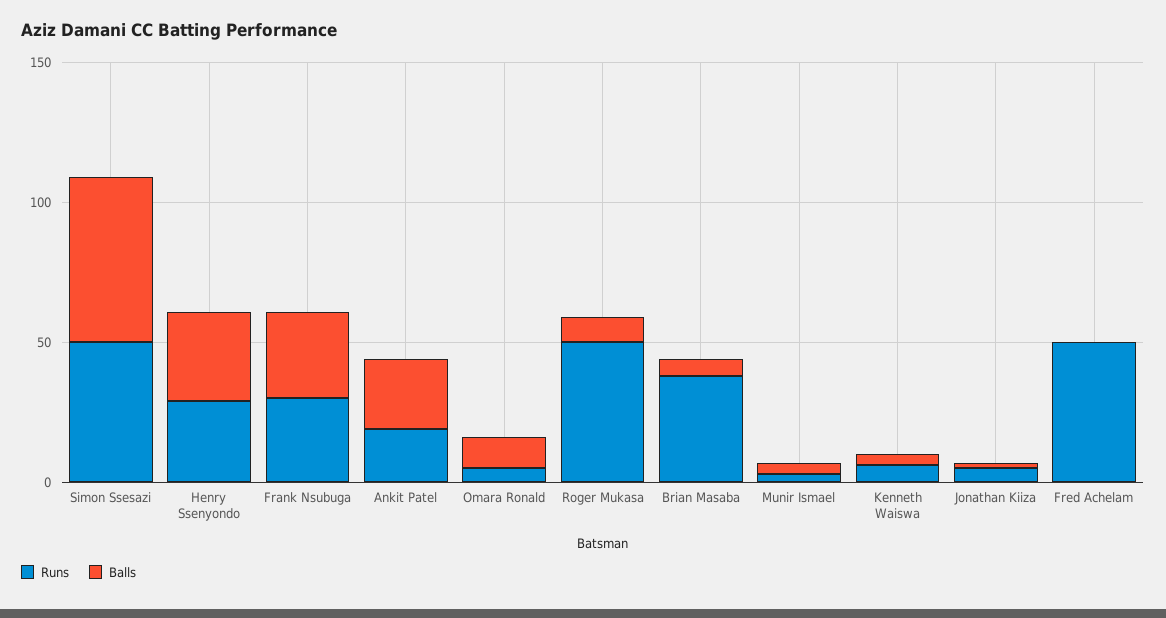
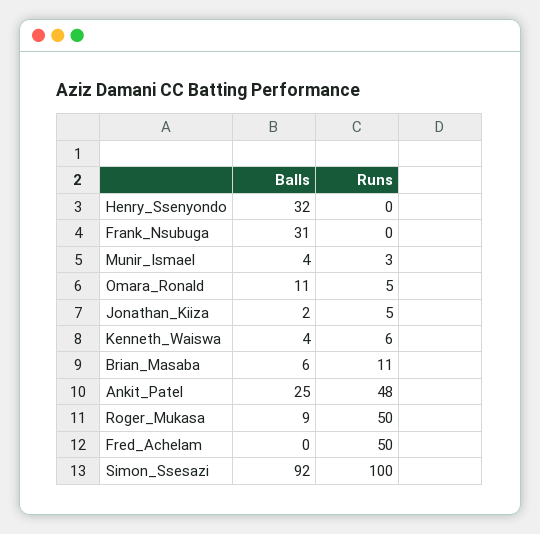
Runs, Simon Ssesazi: 50 -> 100
Balls, Simon Ssesazi: 60 -> 92
Runs, Henry Ssenyondo: 30 -> 0
Runs, Frank Nsubuga: 30 -> 0
Runs, Ankit Patel: 20 -> 48
Runs, Brian Masaba: 40 -> 11

